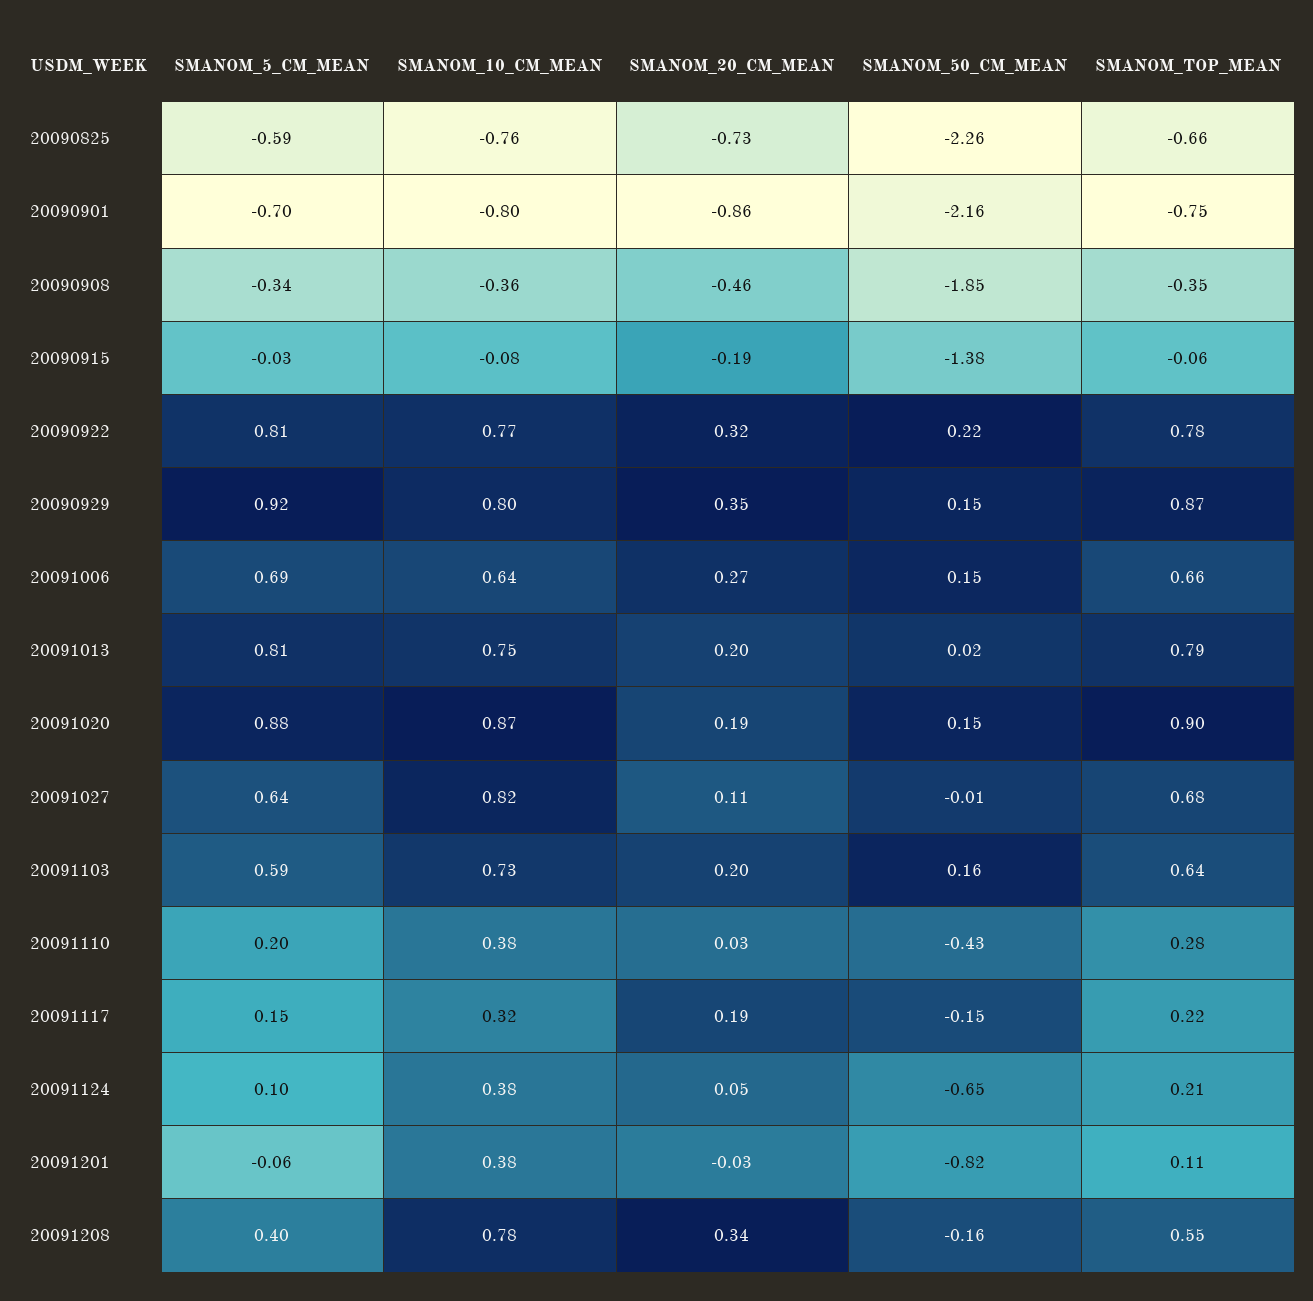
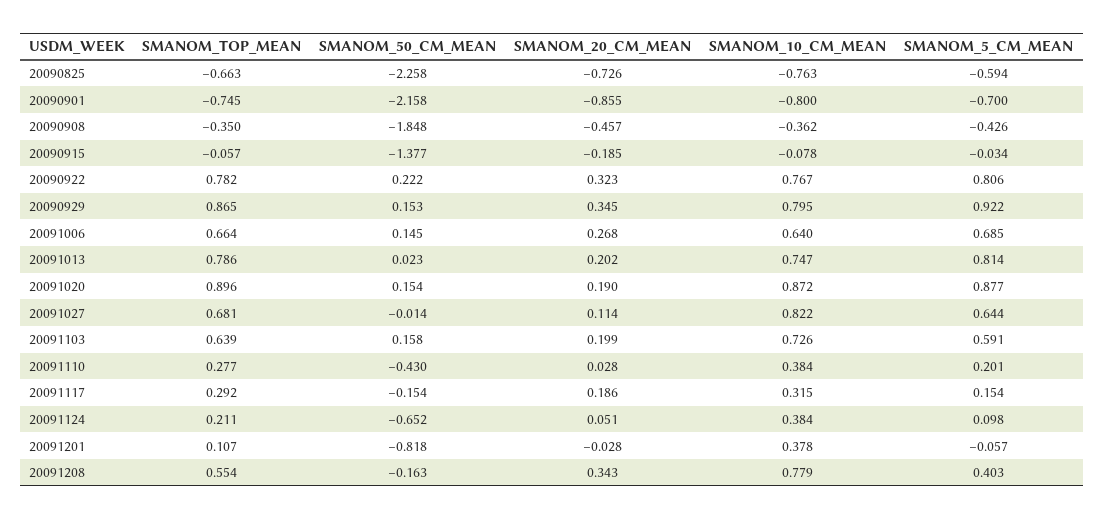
SMANOM_5_CM_MEAN, 20090908: -0.34 -> -0.426
SMANOM_TOP_MEAN, 20091117: 0.22 -> 0.292

